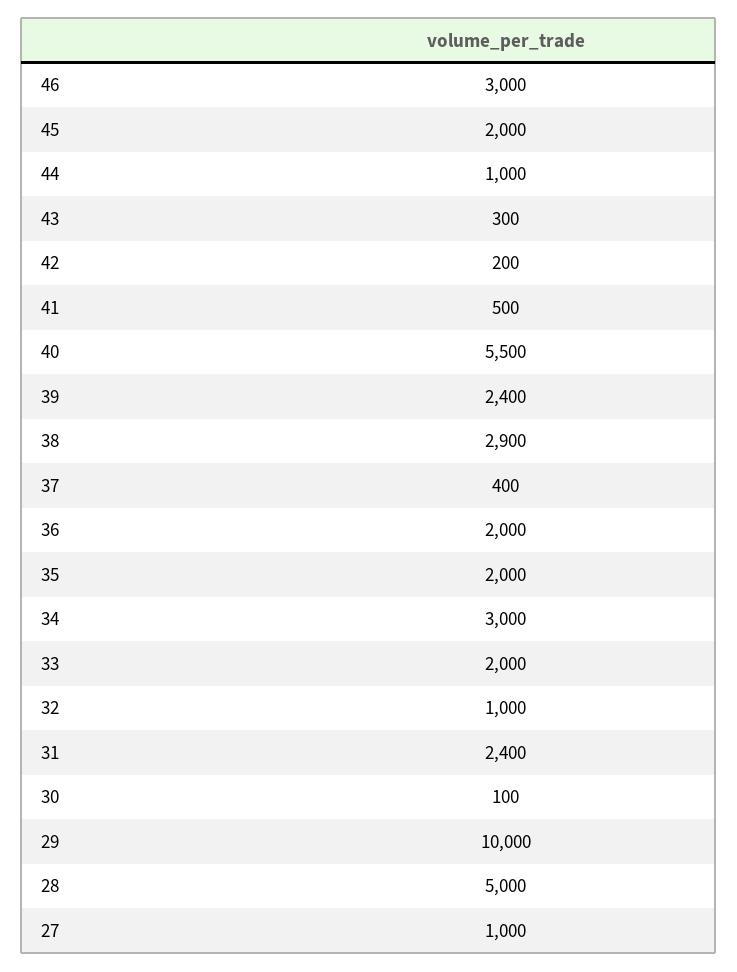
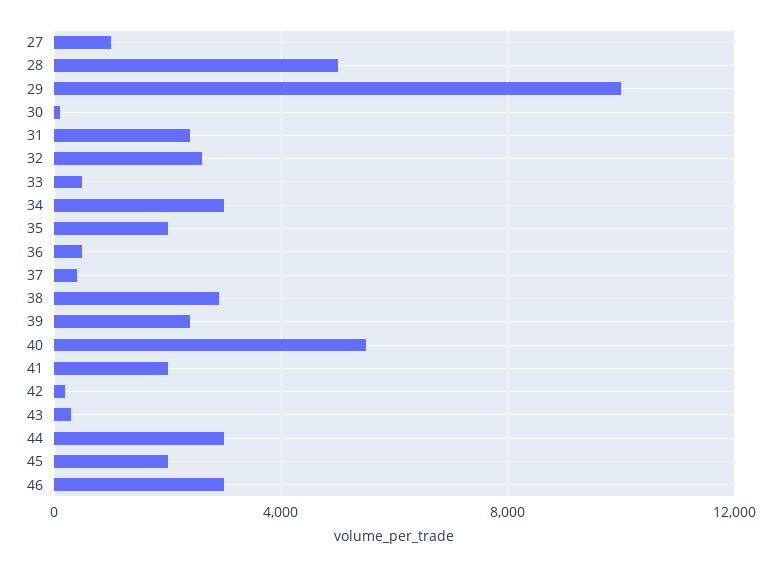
44: 1000 -> 3000
41: 500 -> 2000
36: 2000 -> 500
33: 2000 -> 500
32: 1000 -> 2500

